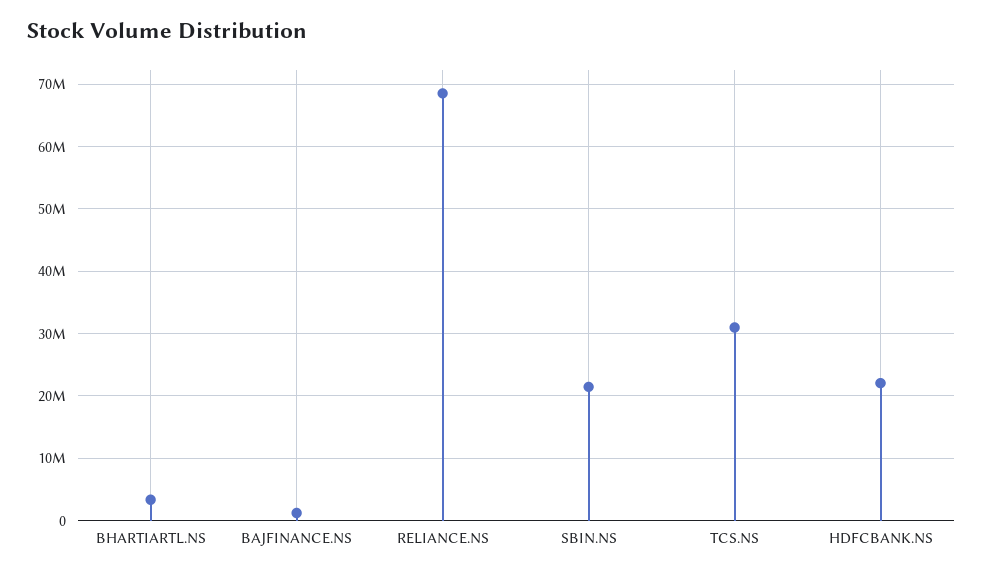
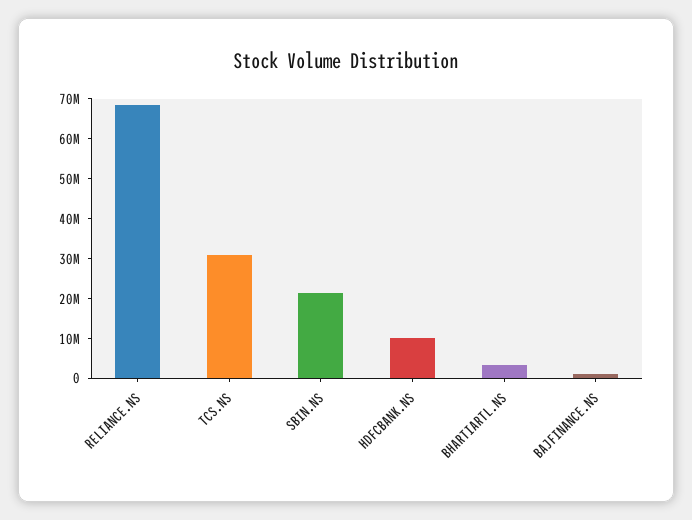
HDFCBANK.NS: 22000000 -> 10000000

